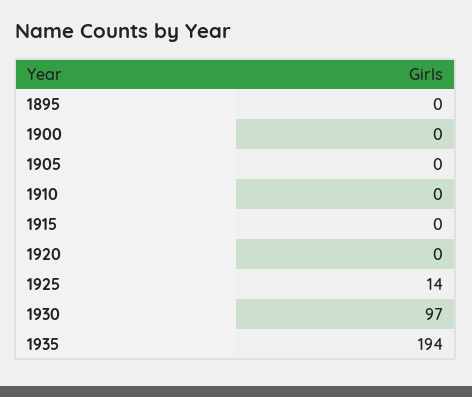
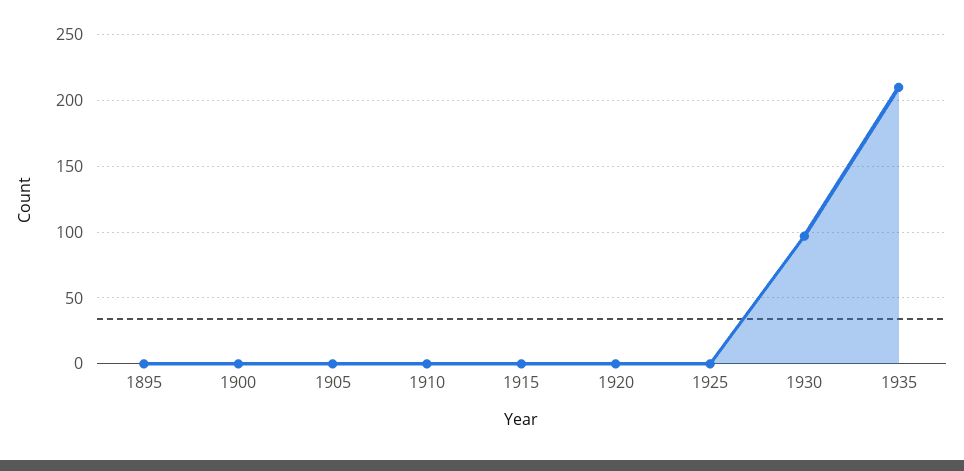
1925: 14 -> 0
1935: 194 -> 210

